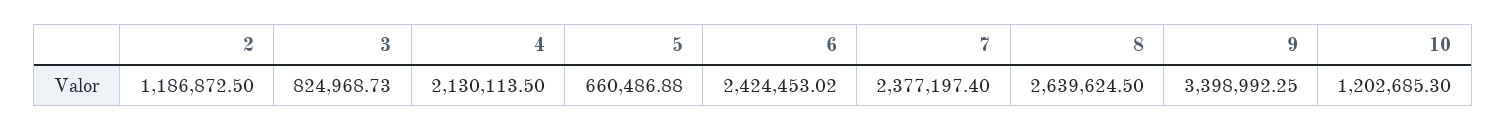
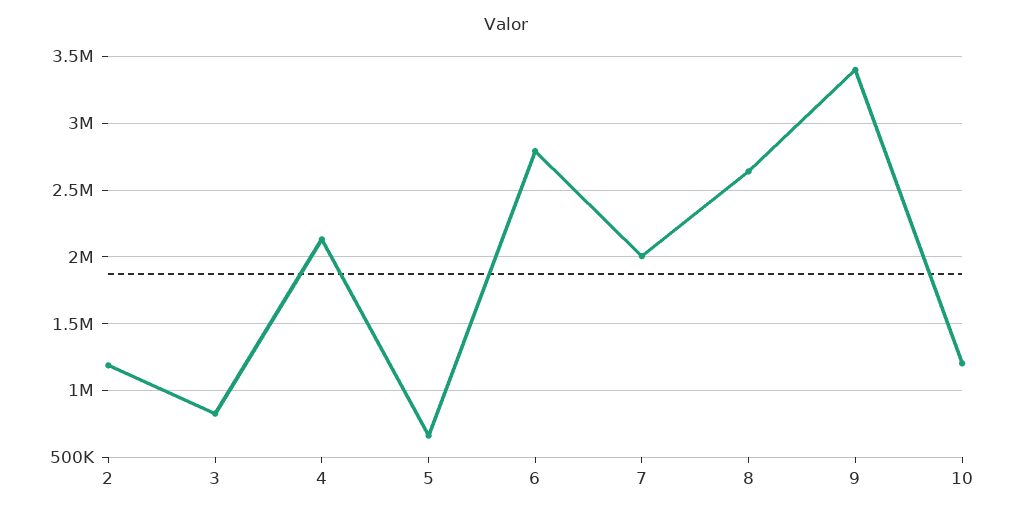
6: 2424453.02 -> 2800000
7: 2377197.4 -> 2000000

